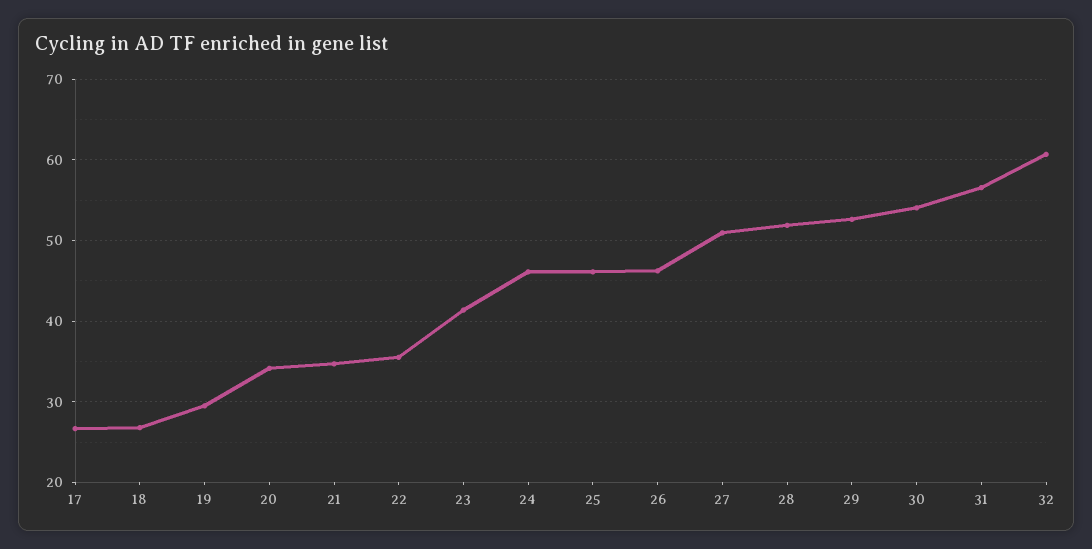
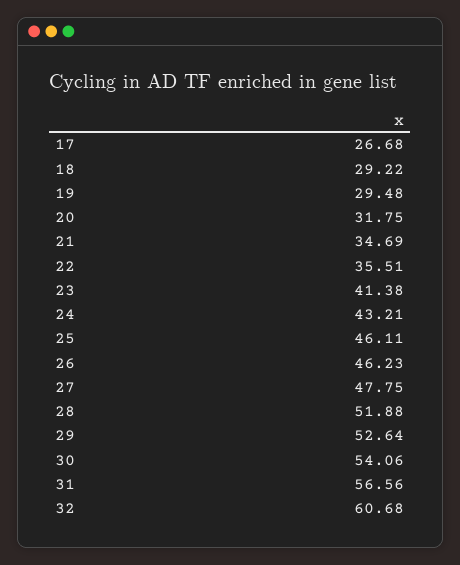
18: 27 -> 29.22
20: 34 -> 31.75
24: 46 -> 43.21
27: 51 -> 47.75

